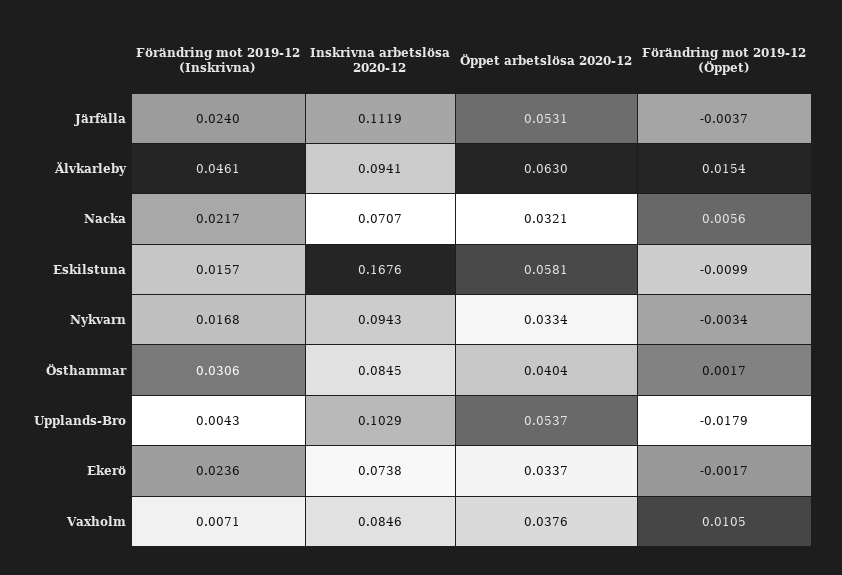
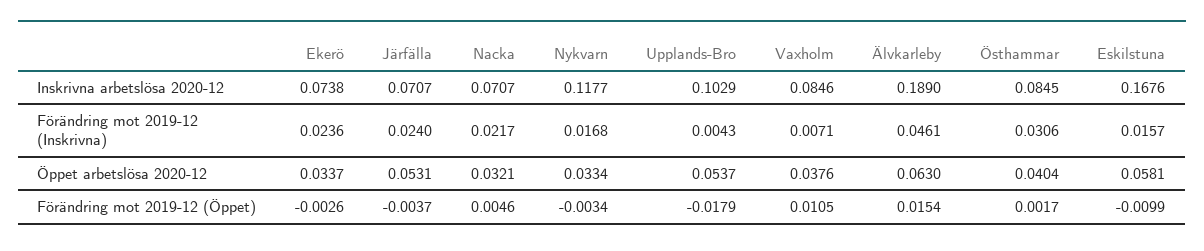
Inskrivna arbetslösa 2020-12, Järfälla: 0.1119 -> 0.0707
Inskrivna arbetslösa 2020-12, Älvkarleby: 0.0941 -> 0.189
Förändring mot 2019-12 (Öppet), Nacka: 0.0056 -> 0.0046
Inskrivna arbetslösa 2020-12, Nykvarn: 0.0943 -> 0.1177
Förändring mot 2019-12 (Öppet), Ekerö: -0.0017 -> -0.0026

